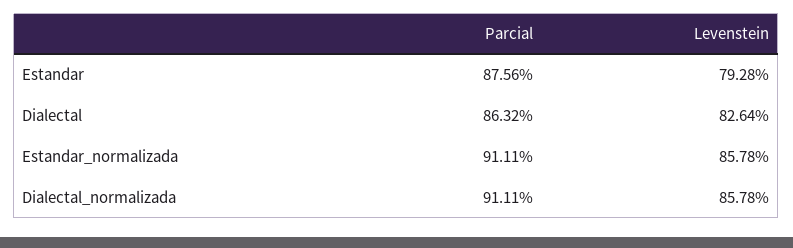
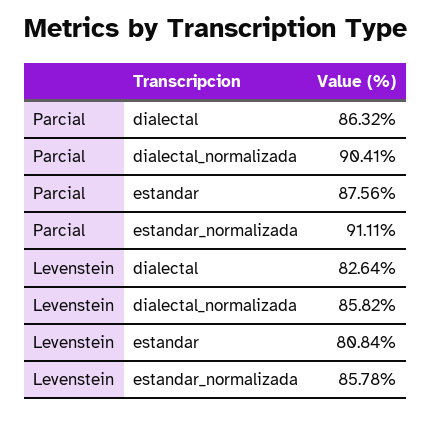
Levenstein, Estandar: 79.28 -> 80.84
Parcial, Dialectal_normalizada: 91.11 -> 90.41
Levenstein, Dialectal_normalizada: 85.78 -> 85.82

